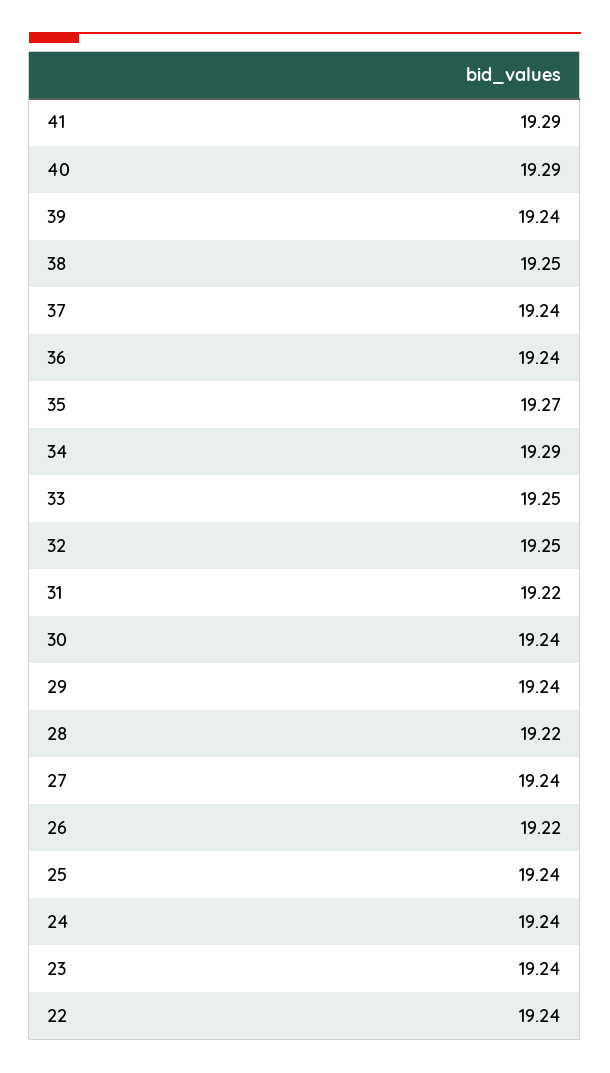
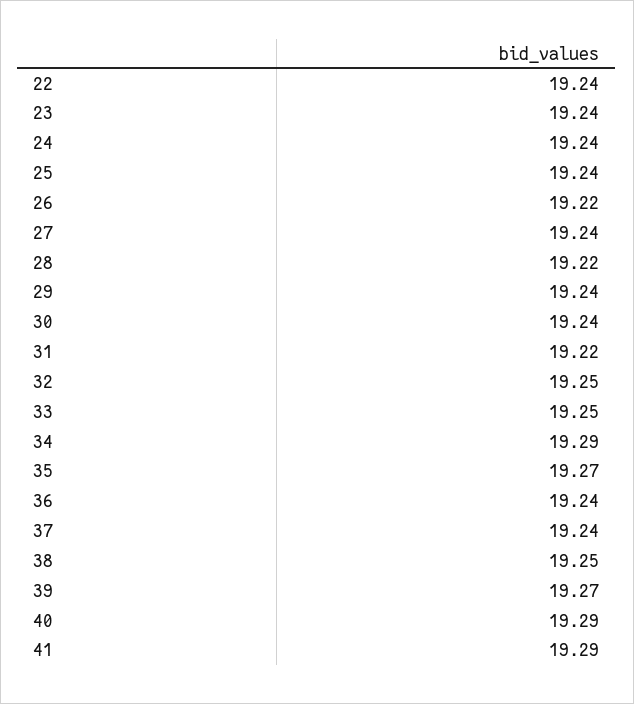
39: 19.24 -> 19.27

